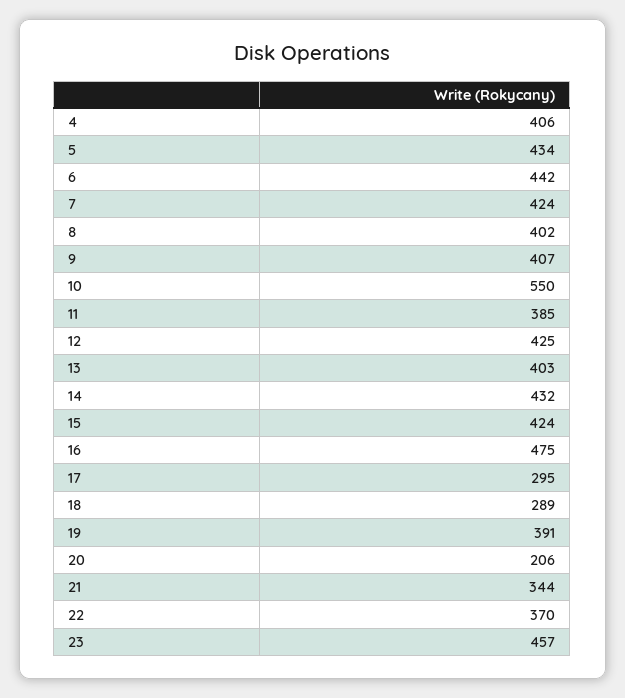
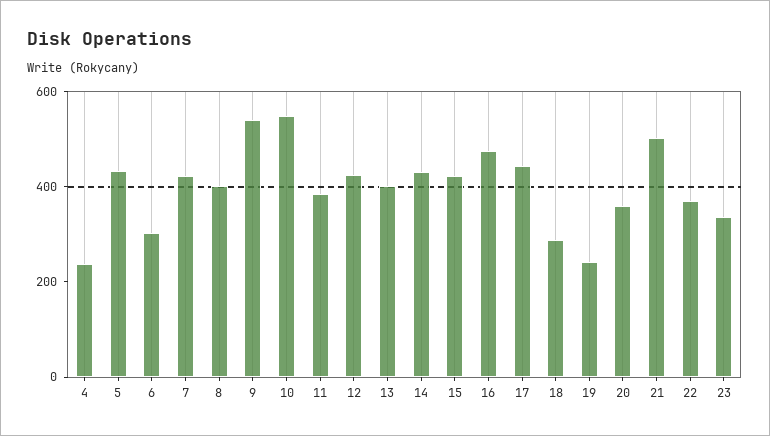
4: 406 -> 250
6: 442 -> 300
9: 407 -> 550
17: 295 -> 450
19: 391 -> 250
20: 206 -> 350
21: 344 -> 500
23: 457 -> 350

